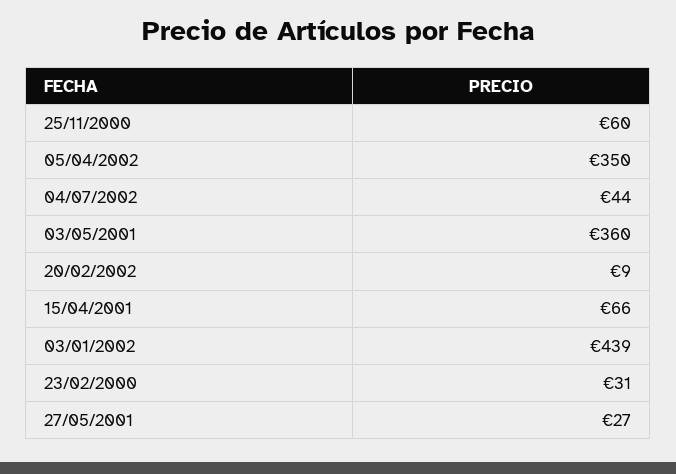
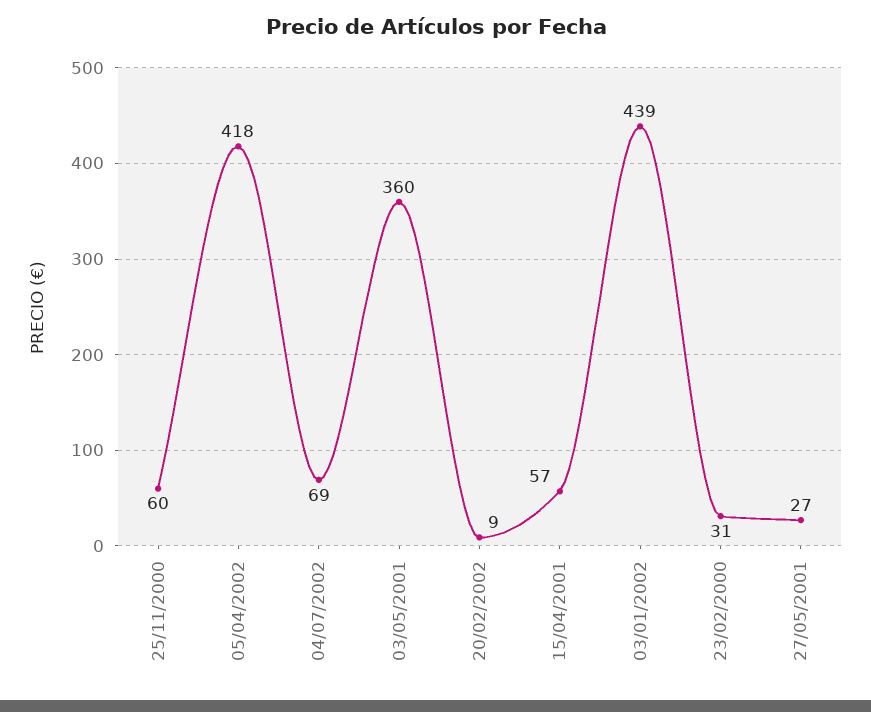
05/04/2002: 350 -> 418
04/07/2002: 44 -> 69
15/04/2001: 66 -> 57

